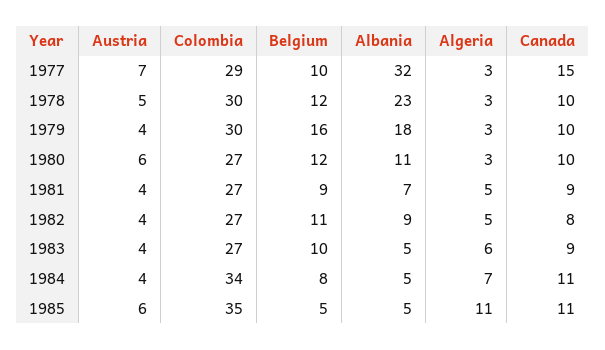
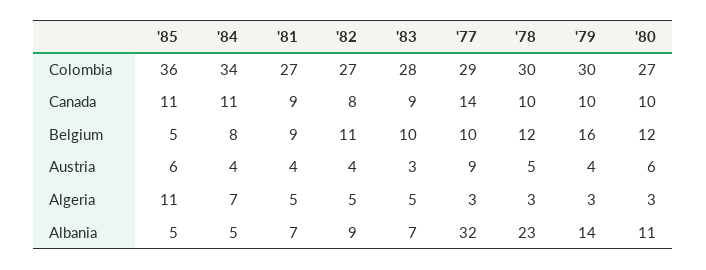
Austria, 1977: 7 -> 9
Canada, 1977: 15 -> 14
Albania, 1979: 18 -> 14
Austria, 1983: 4 -> 3
Colombia, 1983: 27 -> 28
Albania, 1983: 5 -> 7
Algeria, 1983: 6 -> 5
Colombia, 1985: 35 -> 36

